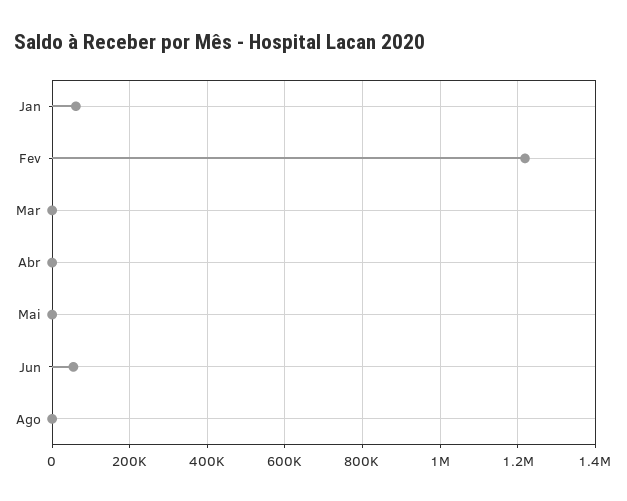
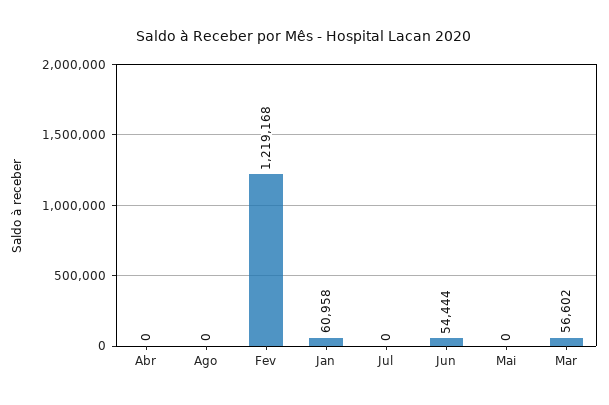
Mar: 0 -> 56602
Jul: none -> 0

